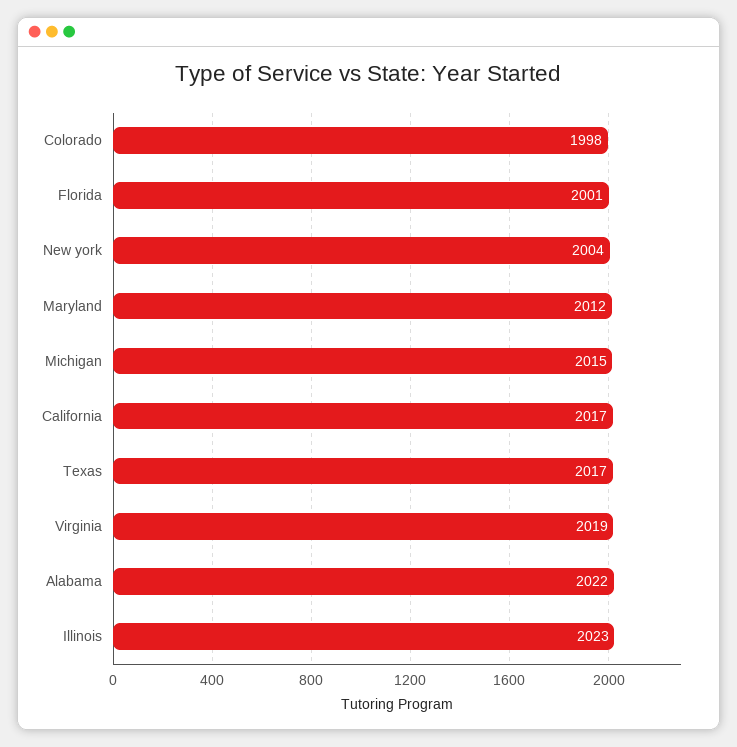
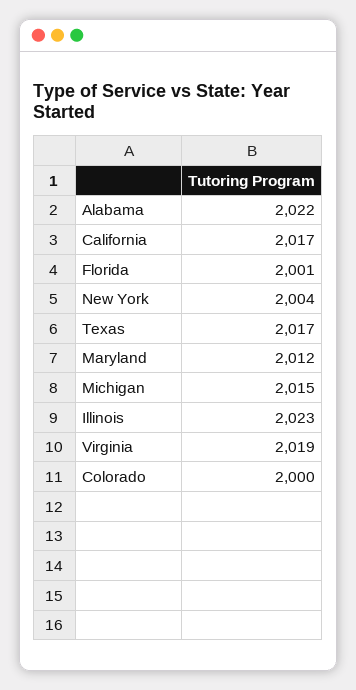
Colorado: 1998 -> 2000

